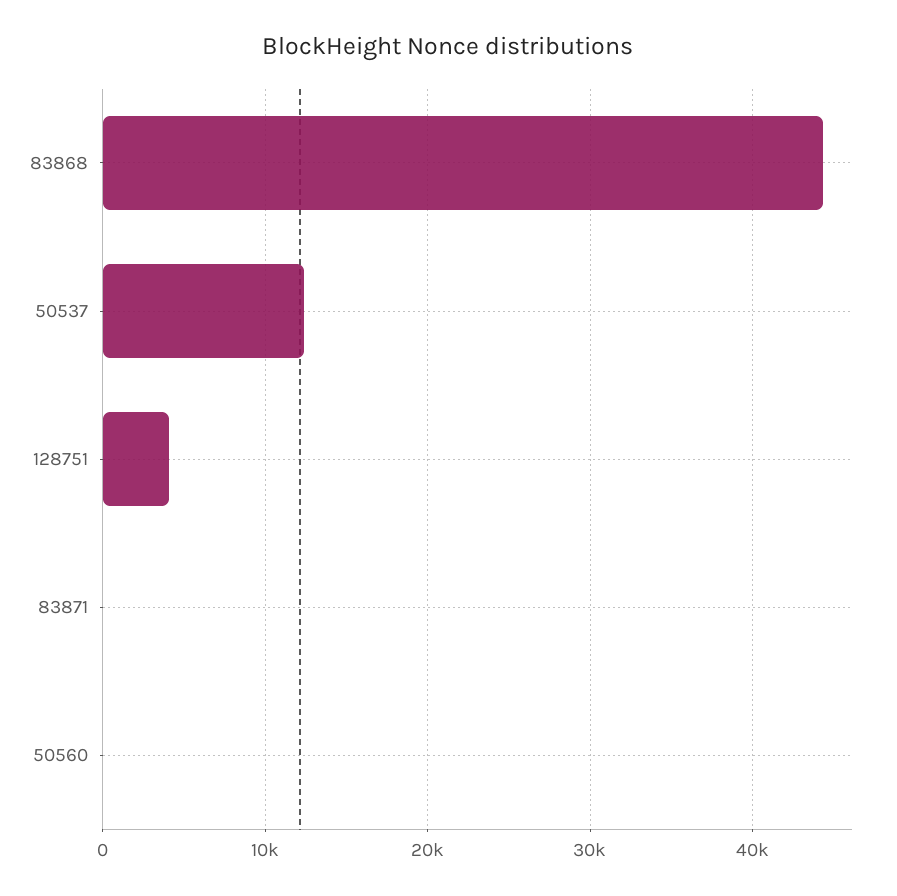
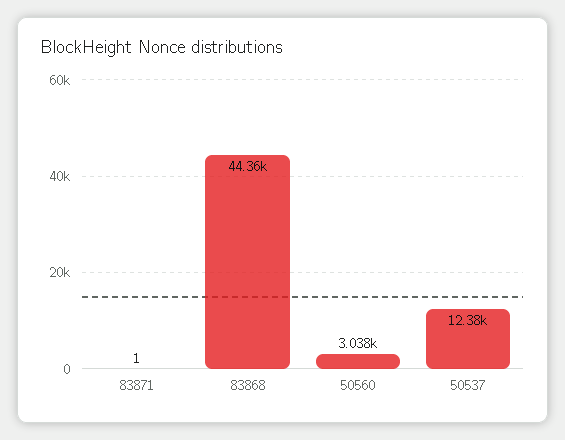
128751: 4000 -> none
50560: 0 -> 3038

